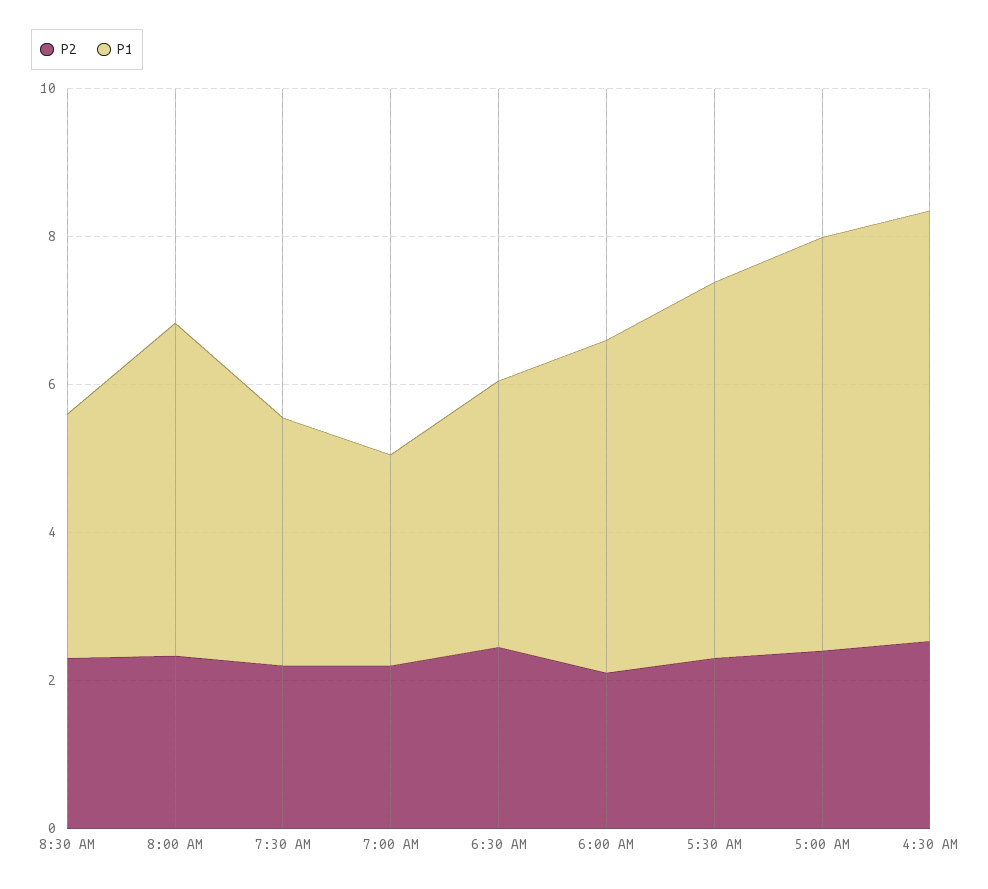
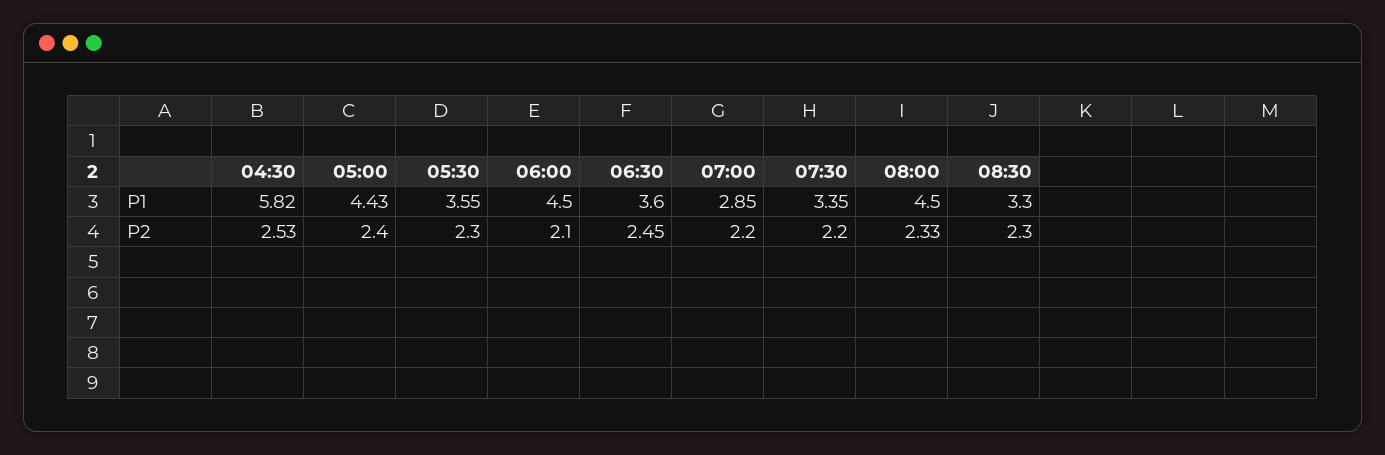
P1, 5:30 AM: 5 -> 3.55
P1, 5:00 AM: 5.5 -> 4.43

